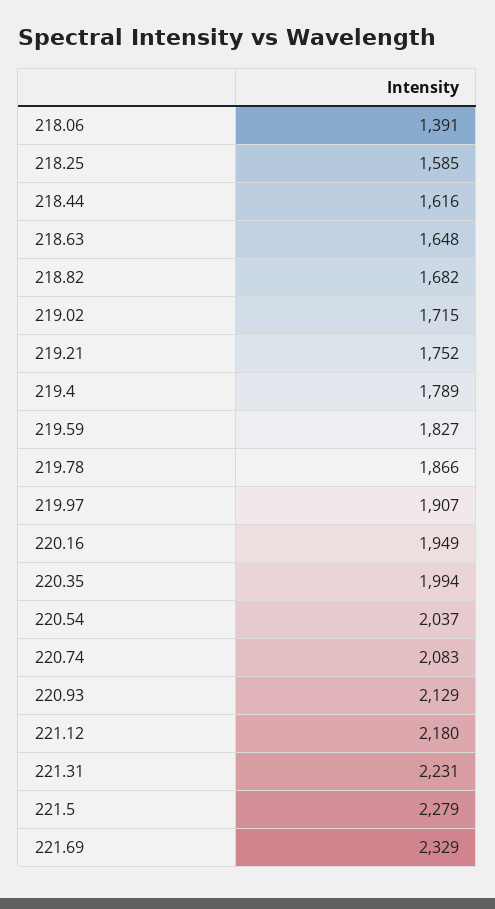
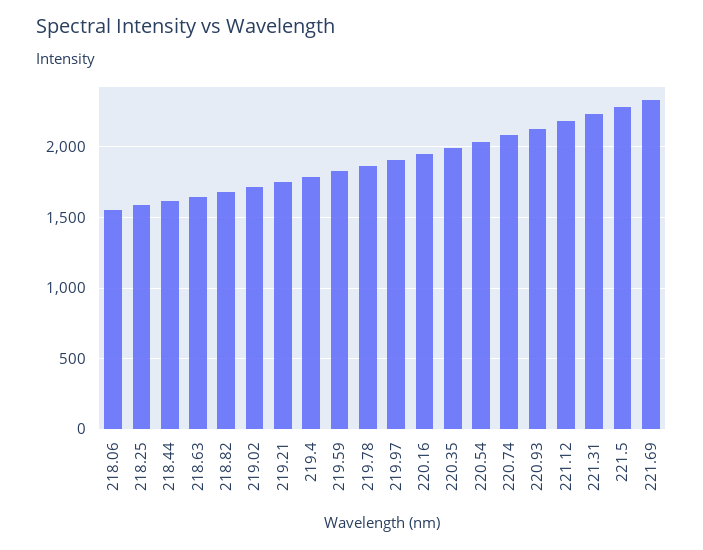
218.06: 1391 -> 1550

